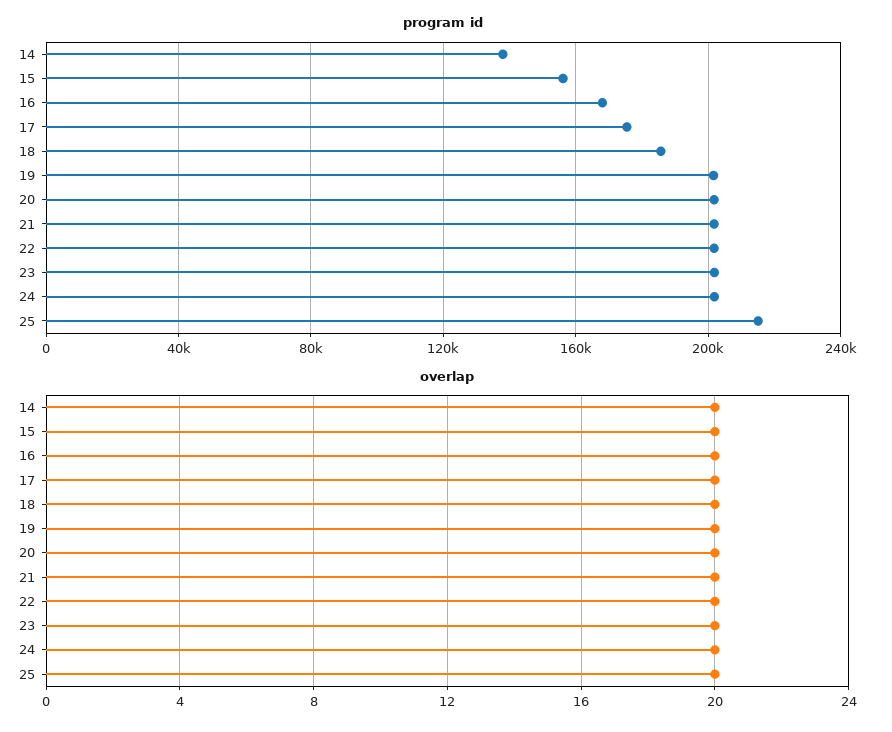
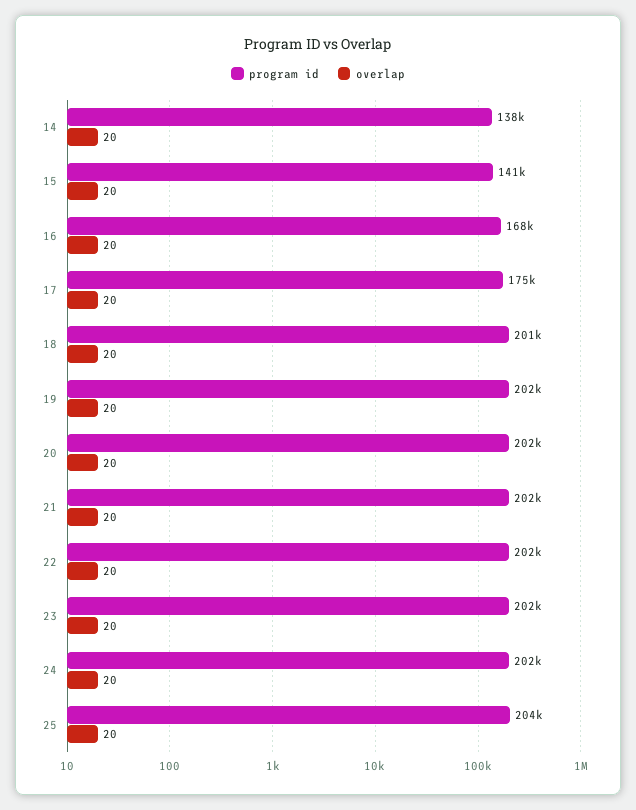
program id, 15: 155000 -> 141000
program id, 18: 185000 -> 201000
program id, 25: 215000 -> 204000

